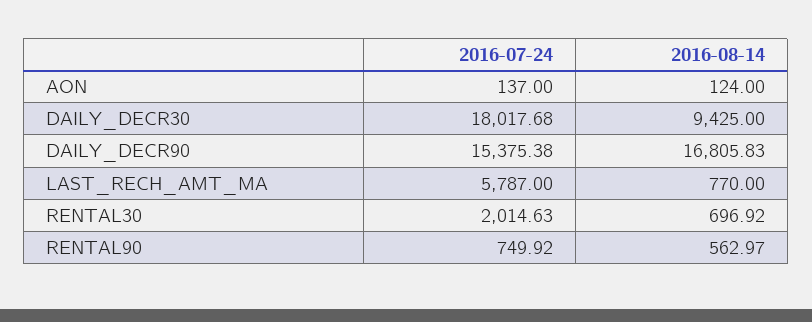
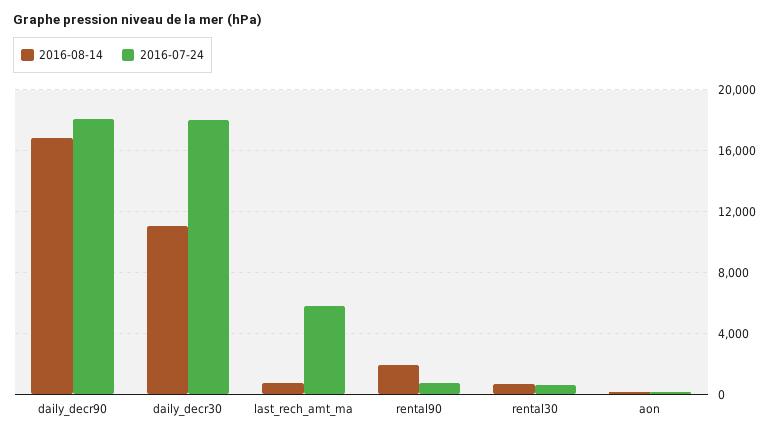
2016-08-14, DAILY_DECR30: 9425 -> 11000
2016-07-24, DAILY_DECR90: 15375.38 -> 18000
2016-07-24, RENTAL30: 2014.63 -> 500
2016-08-14, RENTAL90: 562.97 -> 2000

